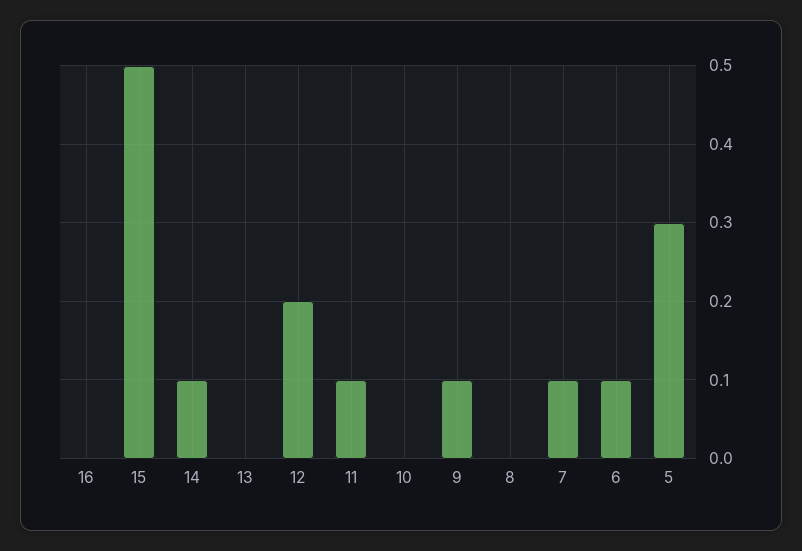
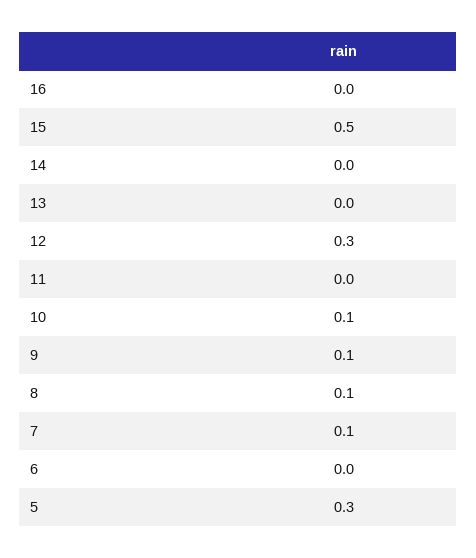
14: 0.1 -> 0
12: 0.2 -> 0.3
11: 0.1 -> 0
10: 0 -> 0.1
8: 0 -> 0.1
6: 0.1 -> 0

